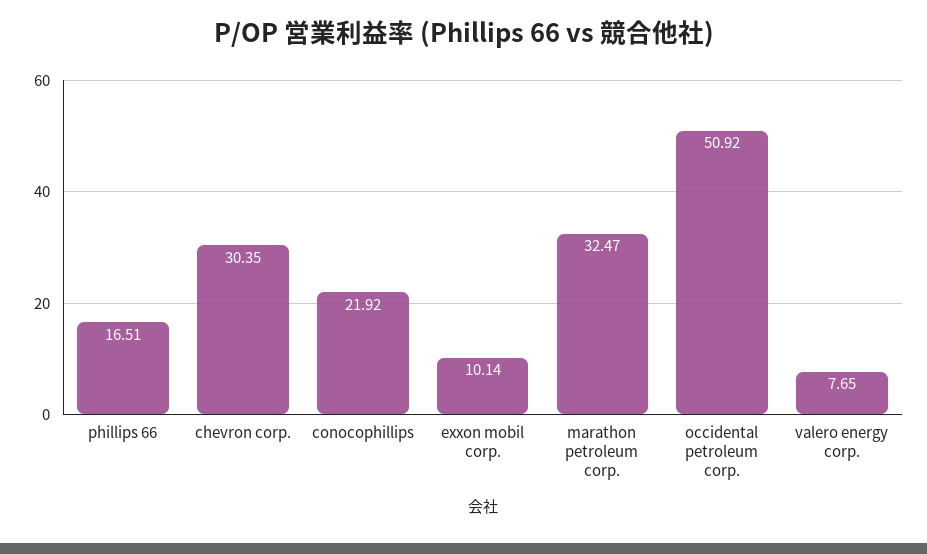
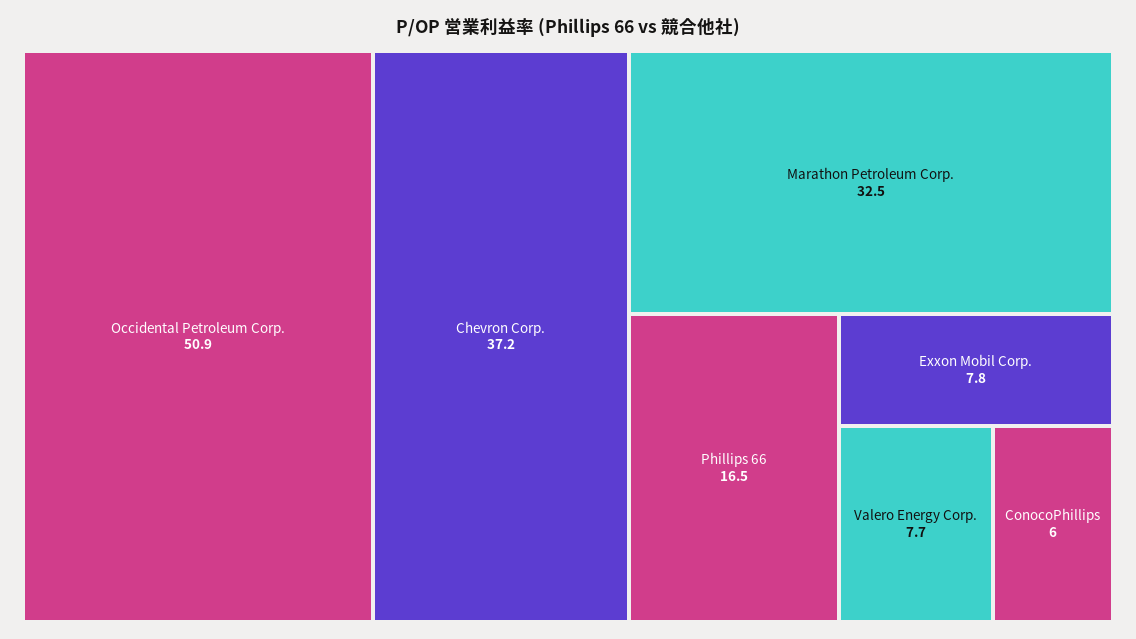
chevron corp.: 30.35 -> 37.2
conocophillips: 21.92 -> 6
exxon mobil corp.: 10.14 -> 7.8

